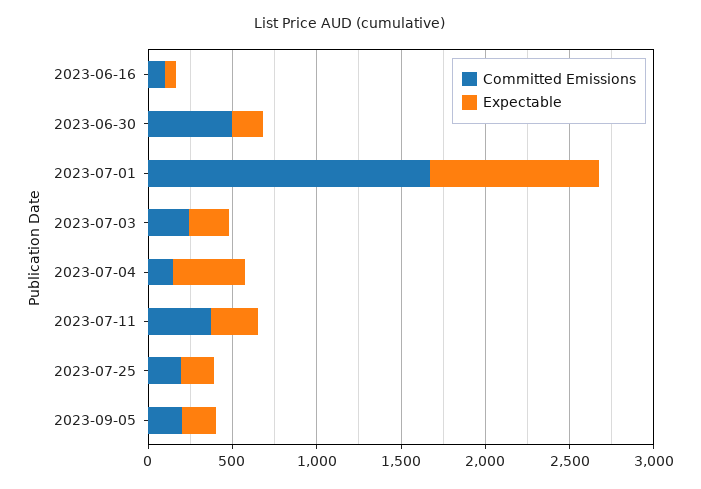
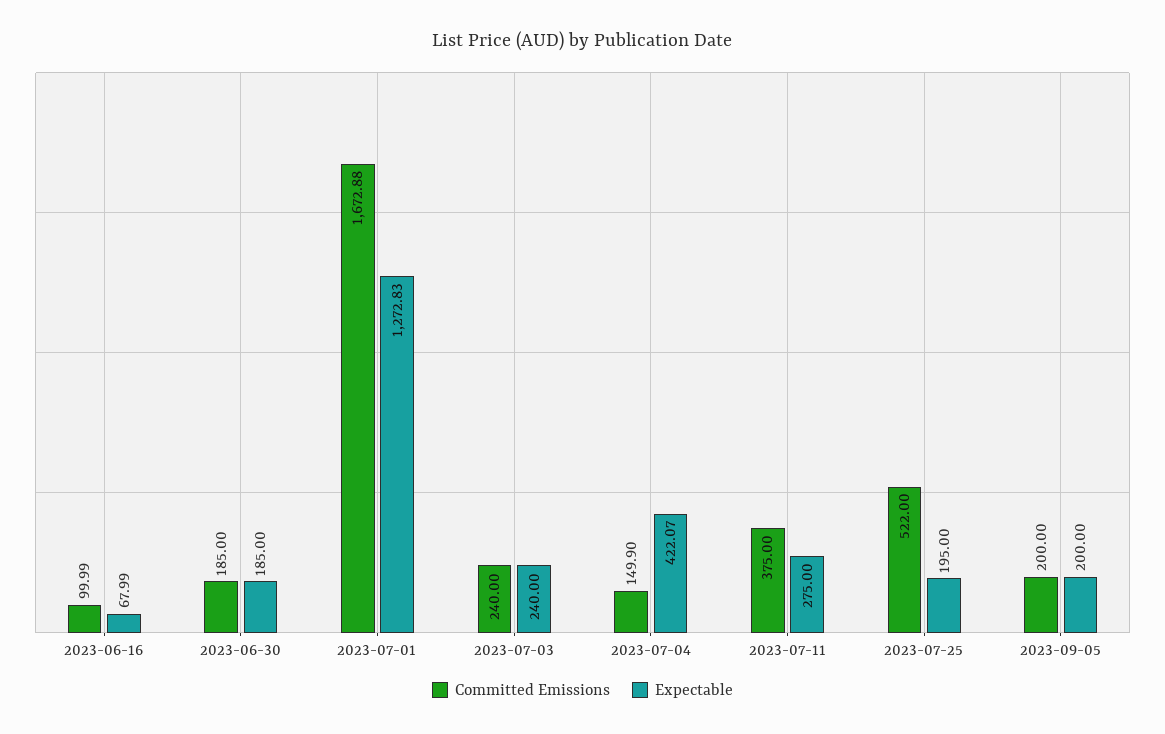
Committed Emissions, 2023-06-30: 500 -> 185
Expectable, 2023-07-01: 1000 -> 1272.83
Committed Emissions, 2023-07-25: 200 -> 522

